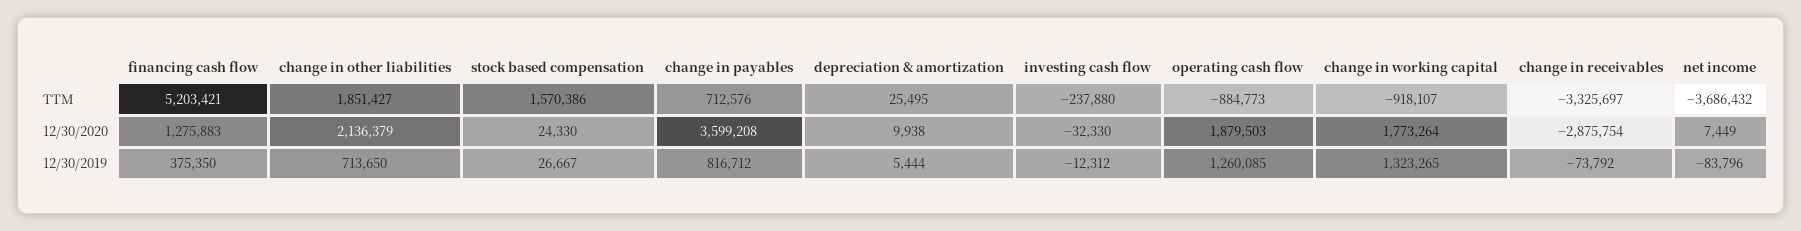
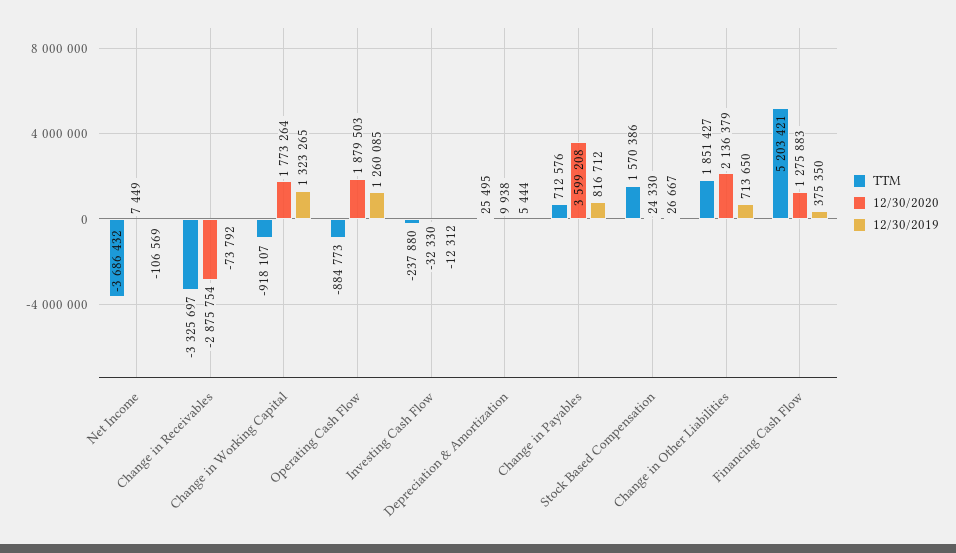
12/30/2019, net income: -83796 -> -106569

